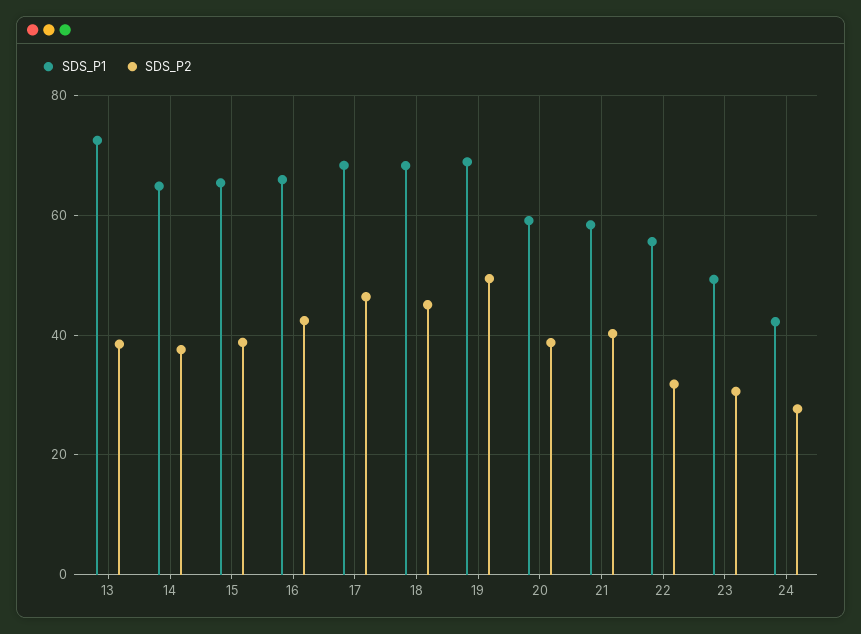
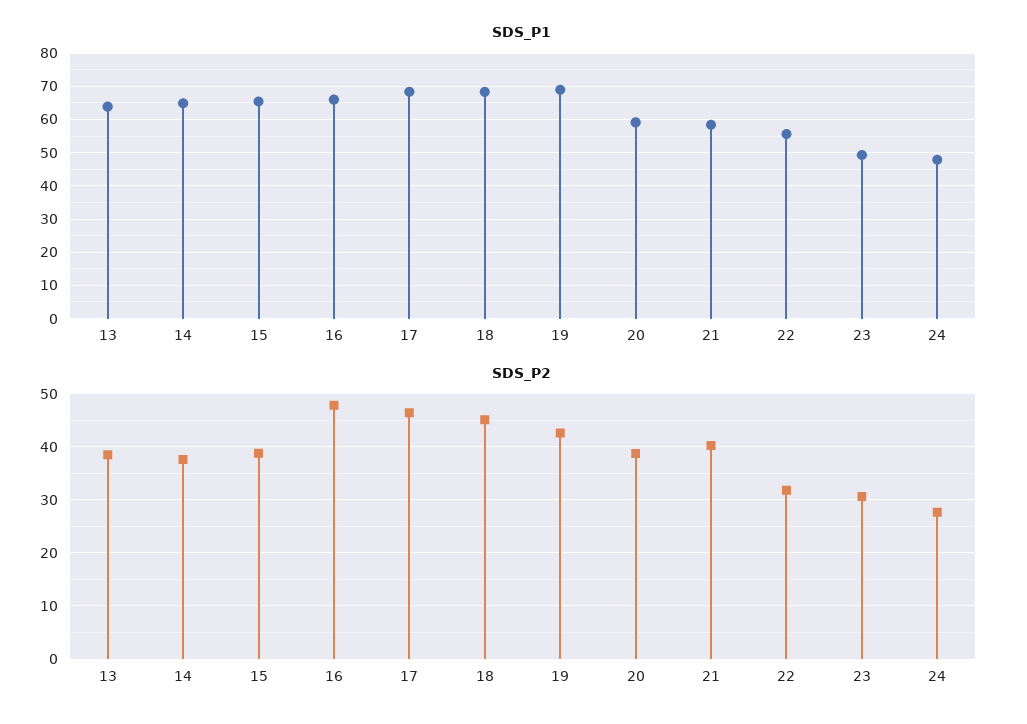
SDS_P1, 13: 72 -> 64
SDS_P2, 16: 42 -> 48
SDS_P2, 19: 50 -> 42
SDS_P1, 24: 42 -> 48

